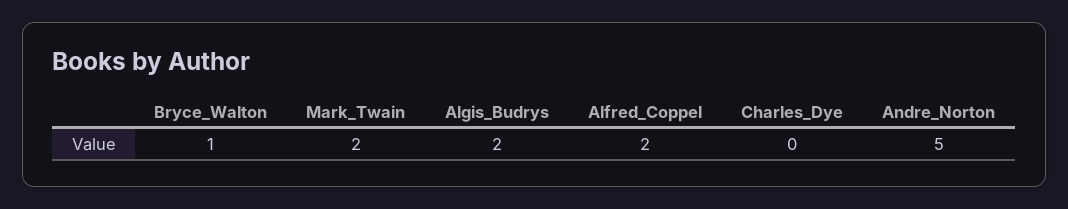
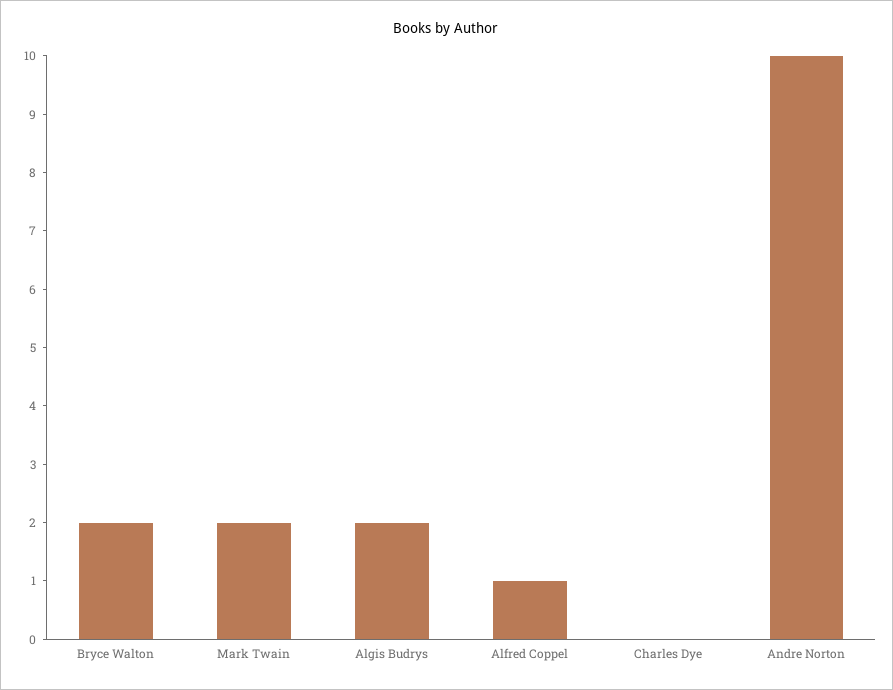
Bryce_Walton: 1 -> 2
Alfred_Coppel: 2 -> 1
Andre_Norton: 5 -> 10

